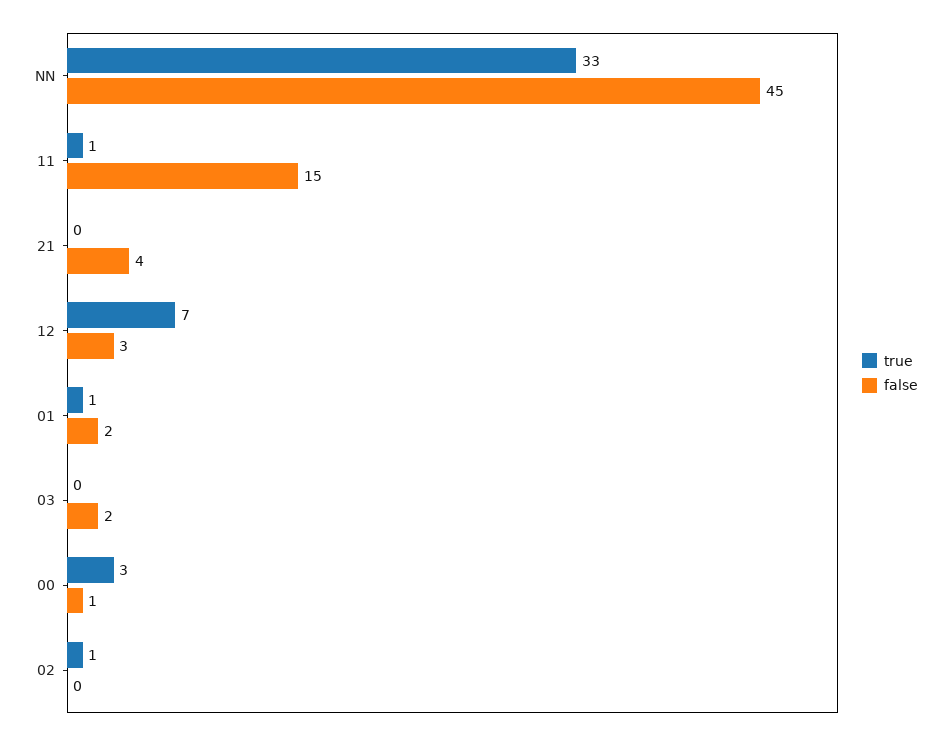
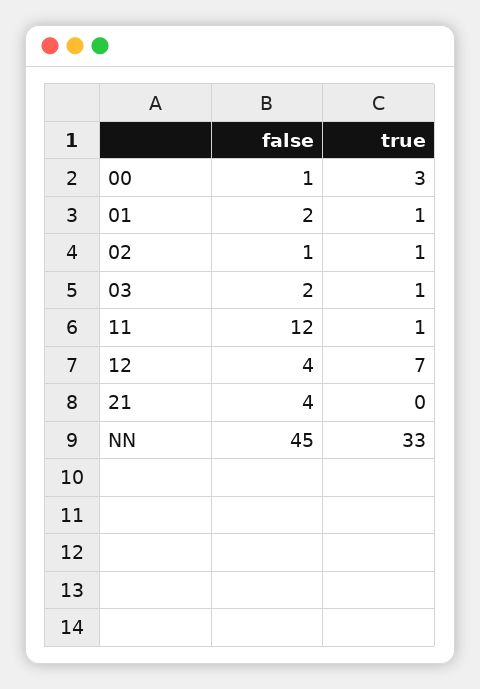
false, 11: 15 -> 12
false, 12: 3 -> 4
true, 03: 0 -> 1
false, 02: 0 -> 1

